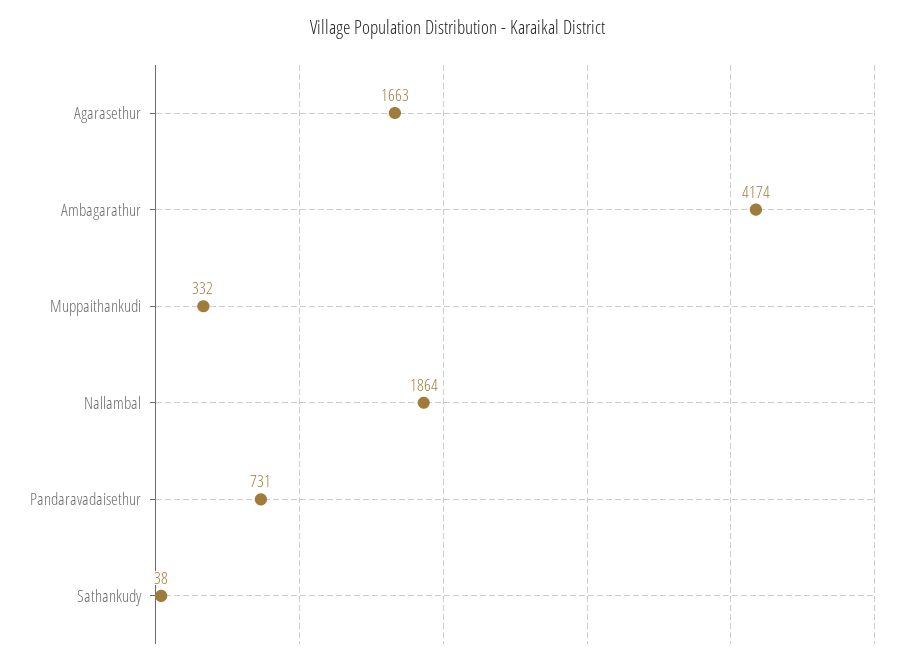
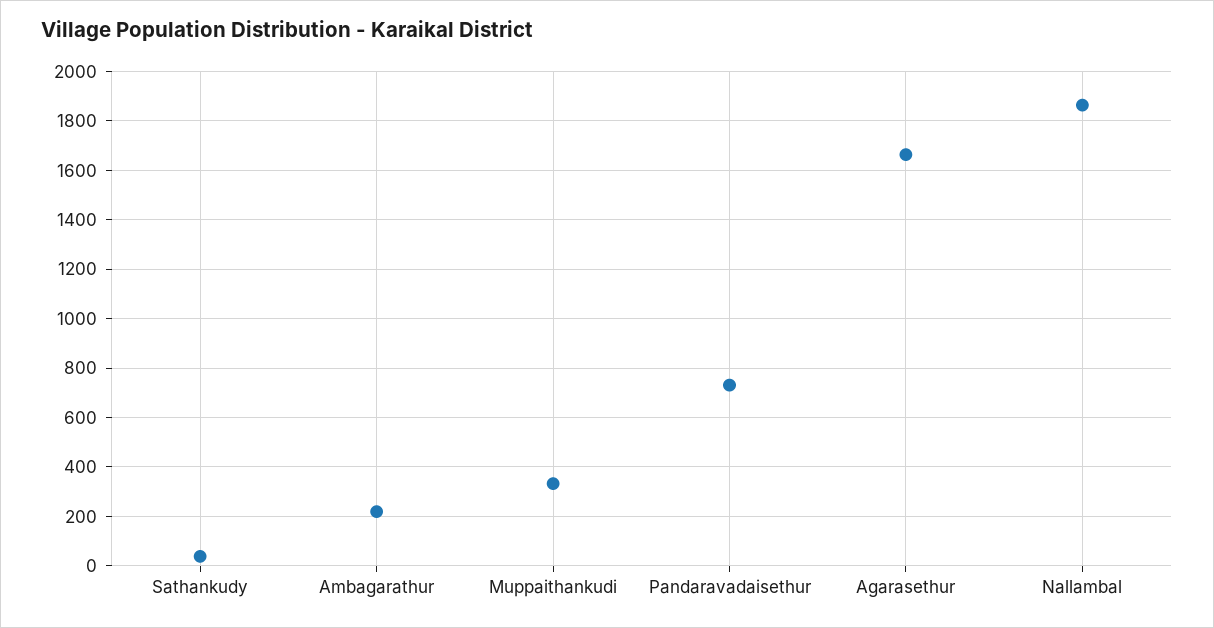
Ambagarathur: 4174 -> 225

